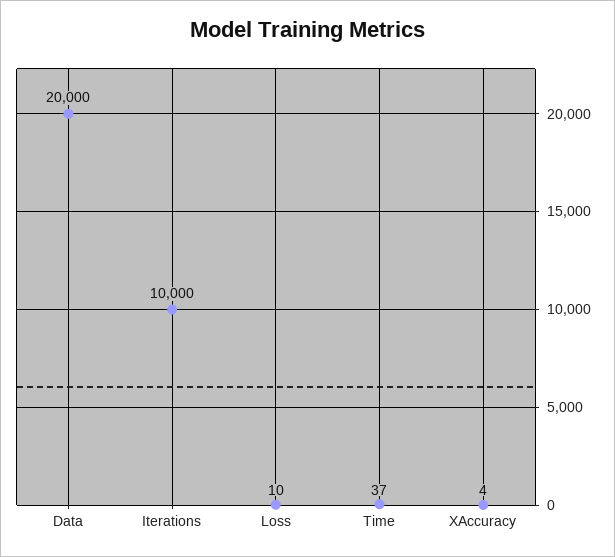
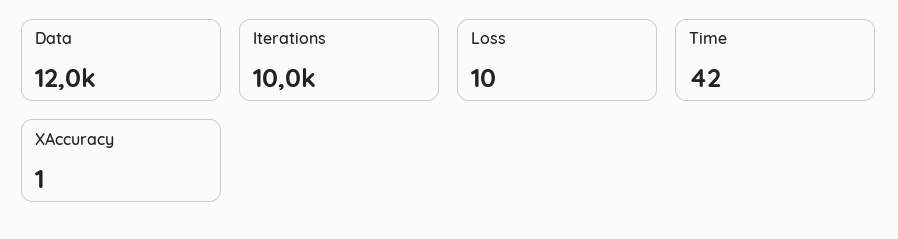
Data: 20000 -> 12000
Time: 37 -> 42
XAccuracy: 4 -> 1

